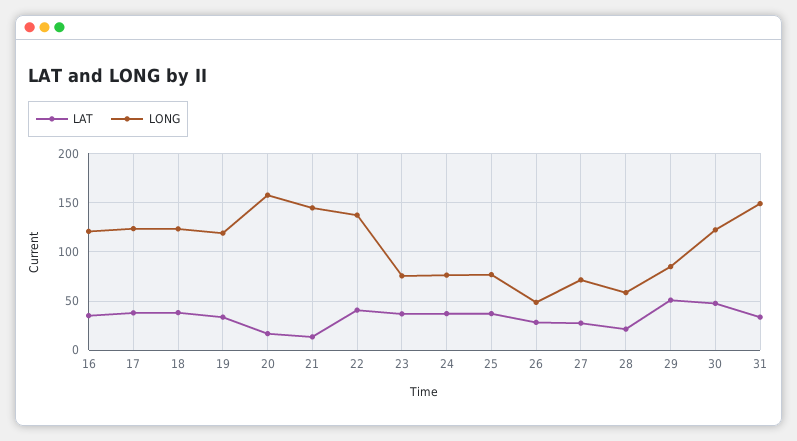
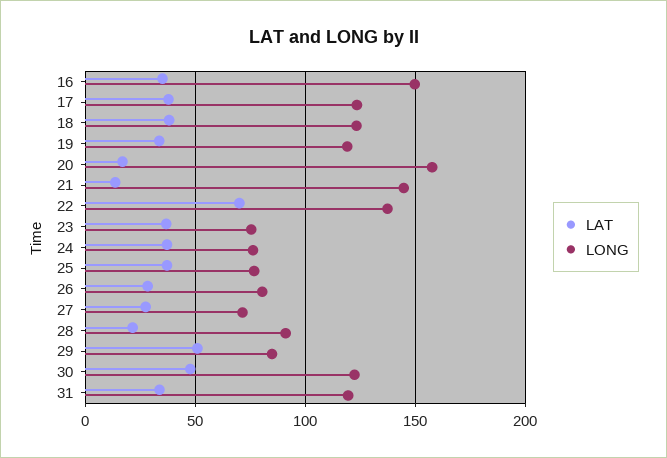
LONG, 16: 120 -> 150
LAT, 22: 40 -> 70
LONG, 26: 50 -> 80
LONG, 28: 60 -> 90
LONG, 31: 150 -> 120

